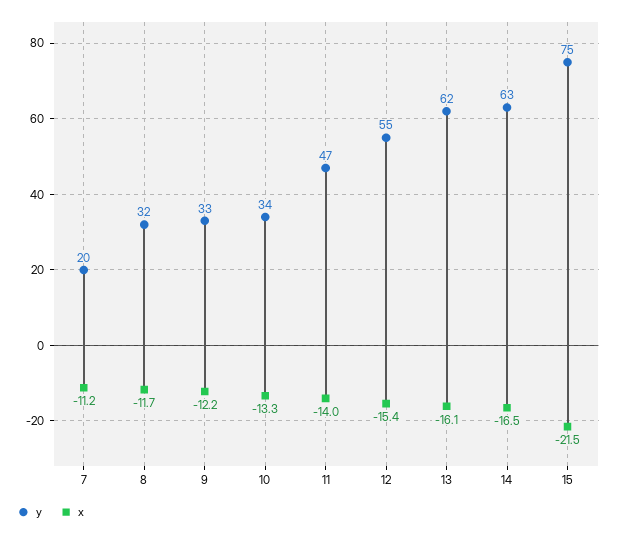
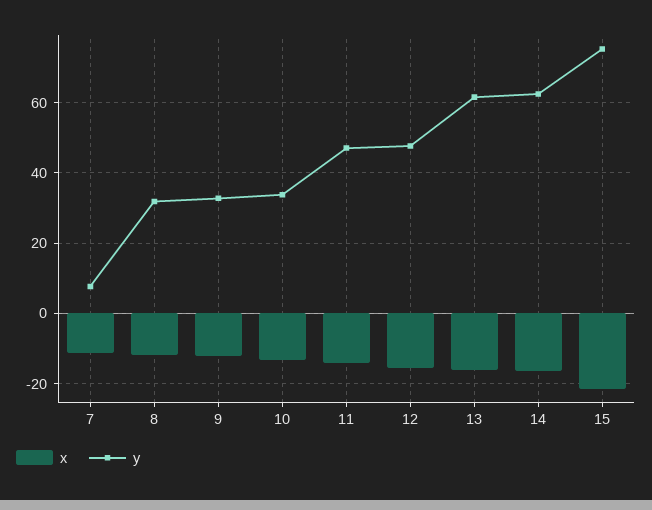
y, 7: 20 -> 8
y, 12: 55 -> 48

